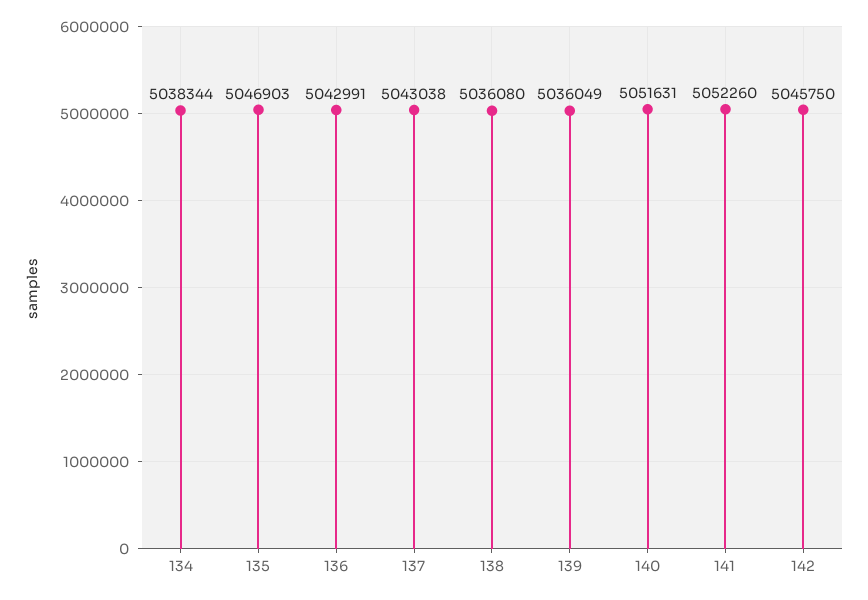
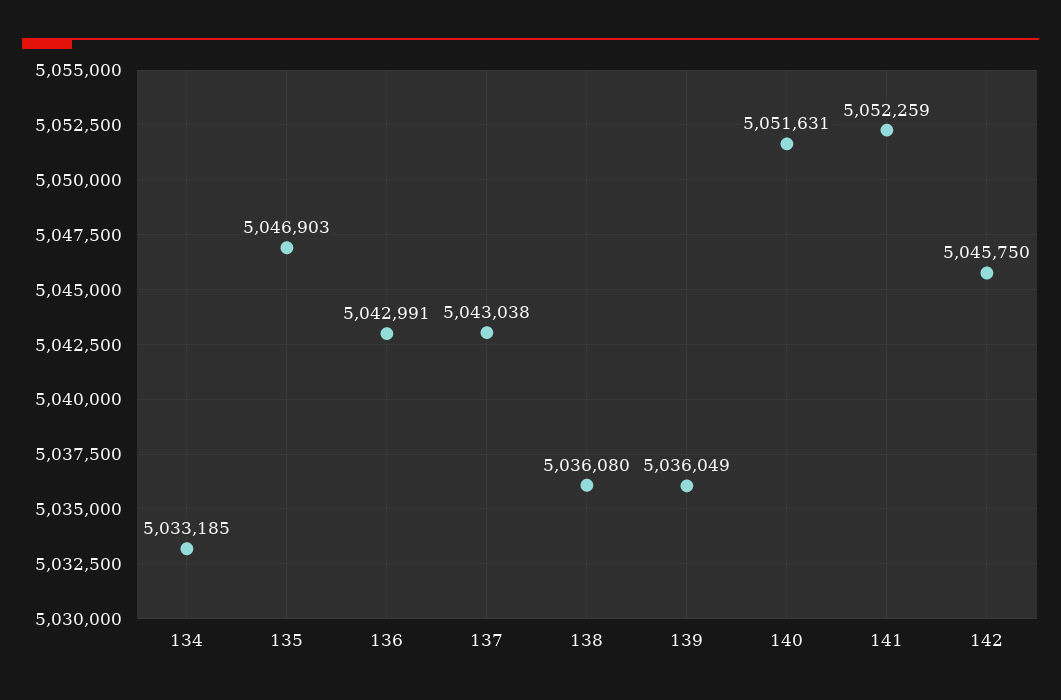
134: 5038344 -> 5033185
141: 5052260 -> 5052259

